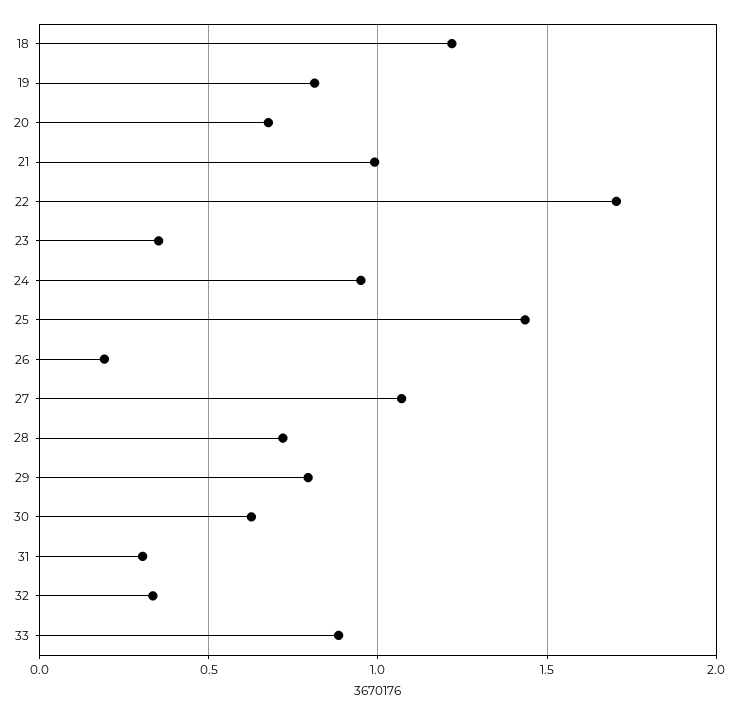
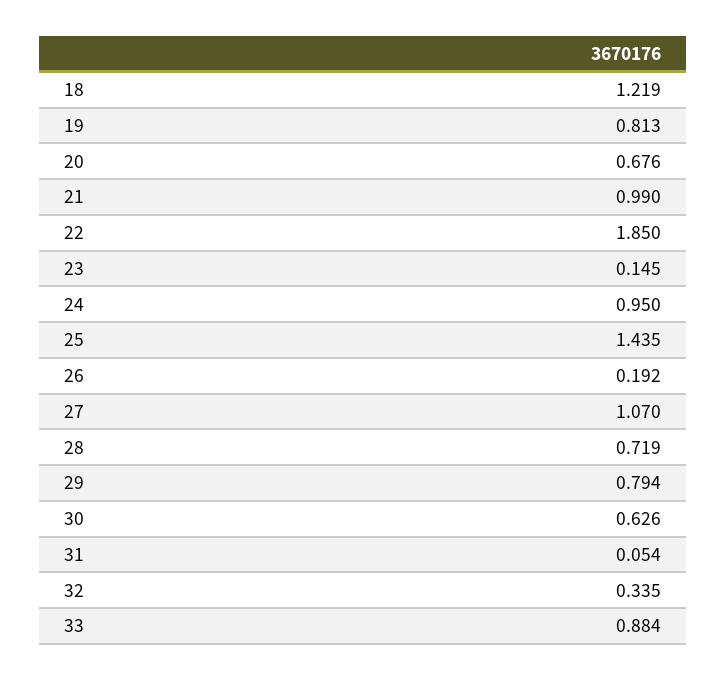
22: 1.7 -> 1.85
23: 0.35 -> 0.145
31: 0.3 -> 0.054

